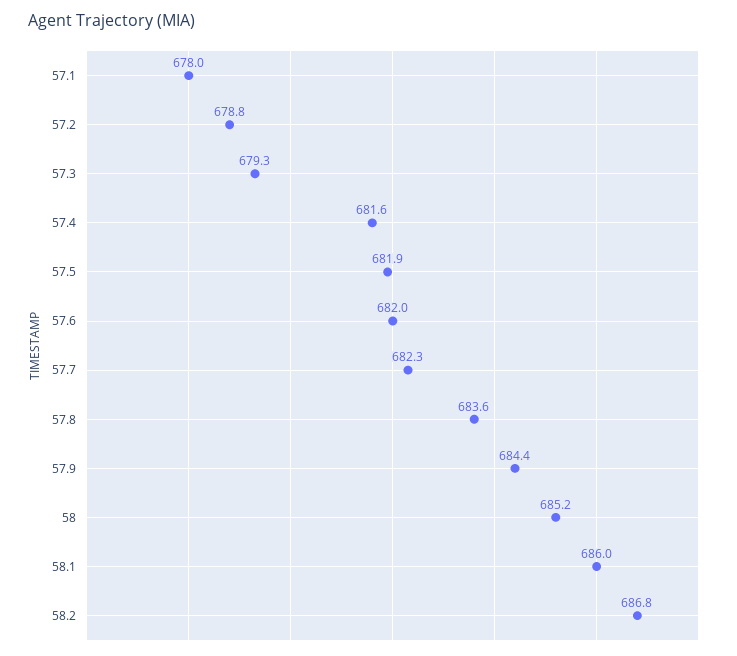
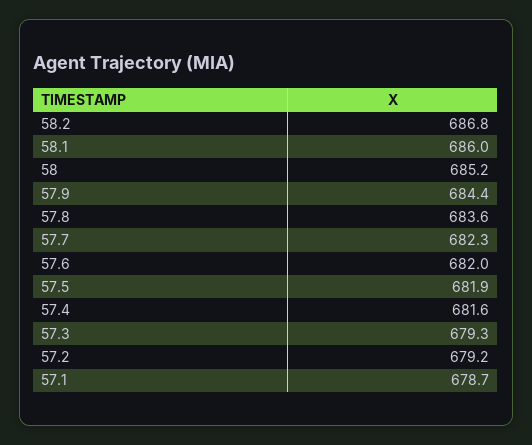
57.1: 678 -> 678.7
57.2: 678.8 -> 679.2

